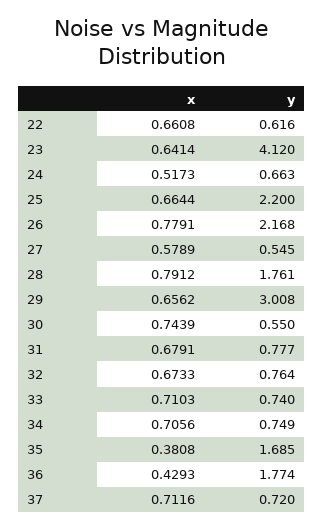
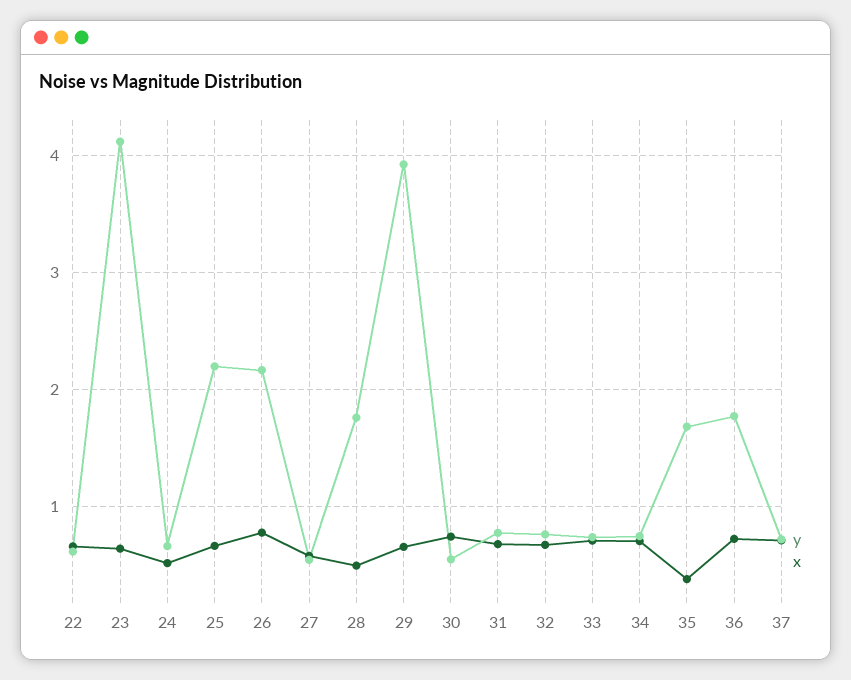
x, 28: 0.7912 -> 0.5
y, 29: 3.008 -> 3.9
x, 36: 0.4293 -> 0.7

